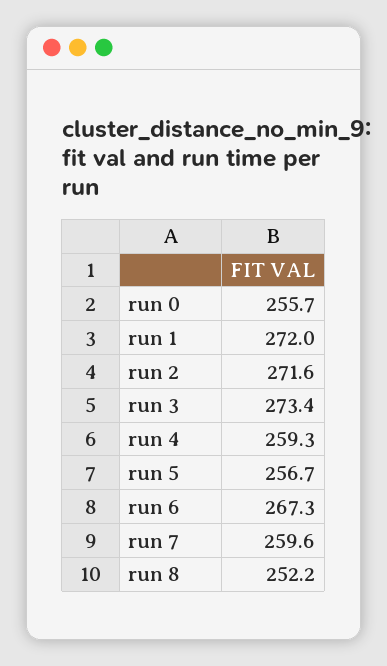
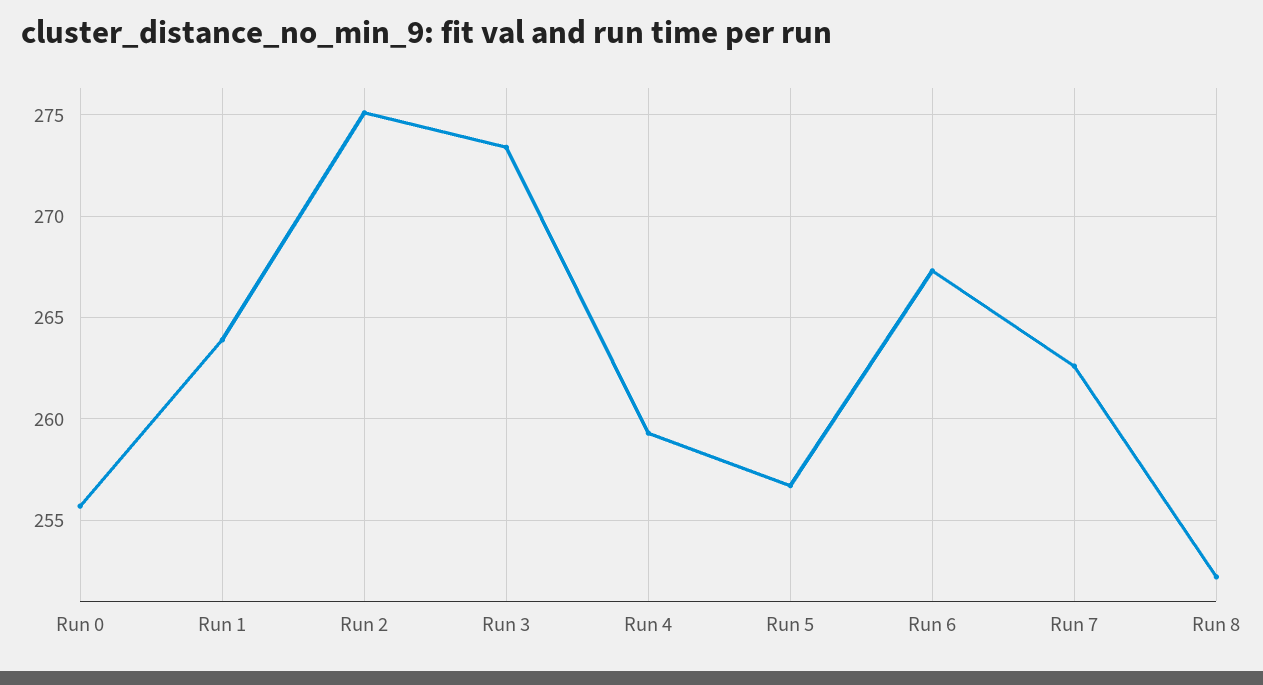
run 1: 272 -> 264
run 2: 271.6 -> 275
run 7: 259.6 -> 262.5

